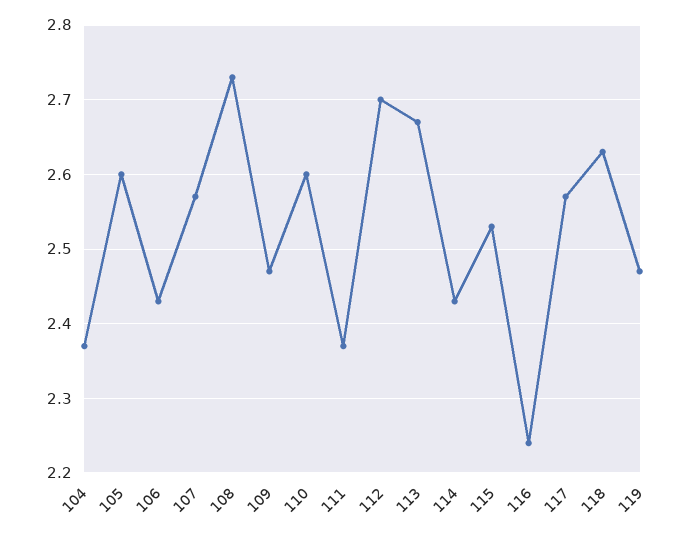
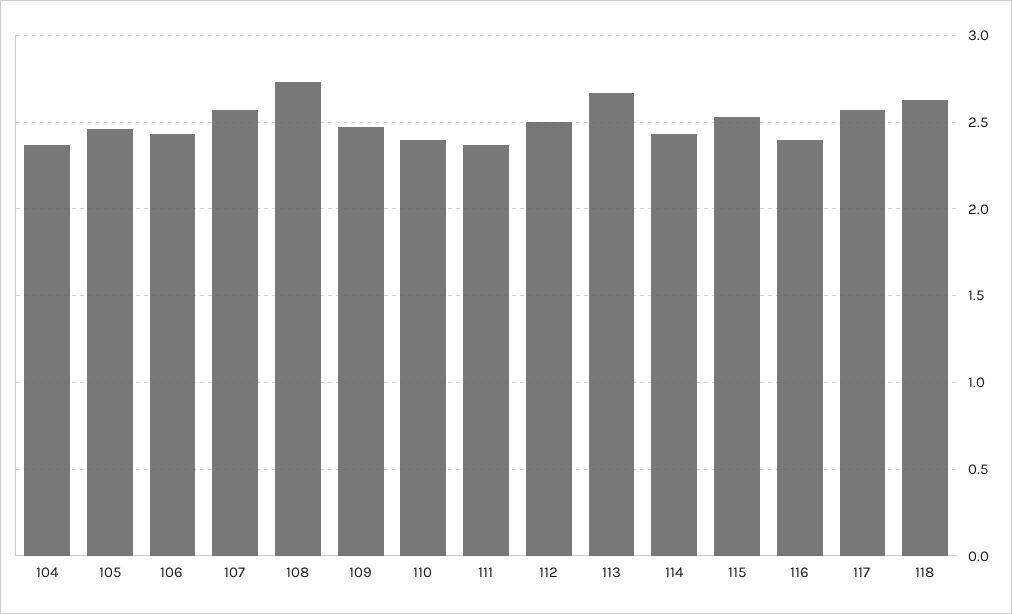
105: 2.6 -> 2.45
110: 2.6 -> 2.4
112: 2.7 -> 2.5
116: 2.24 -> 2.4
119: 2.47 -> none

